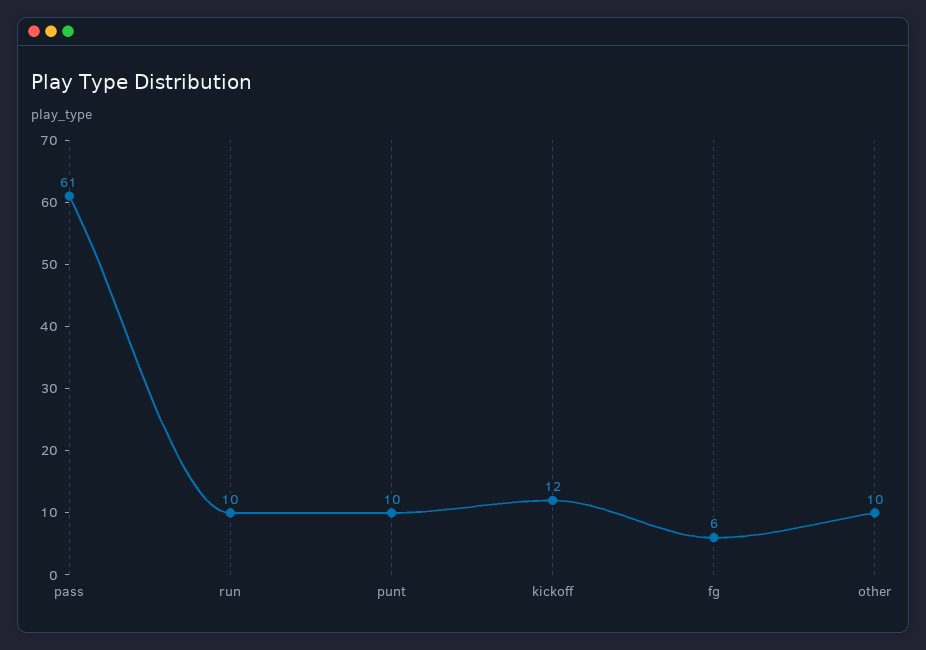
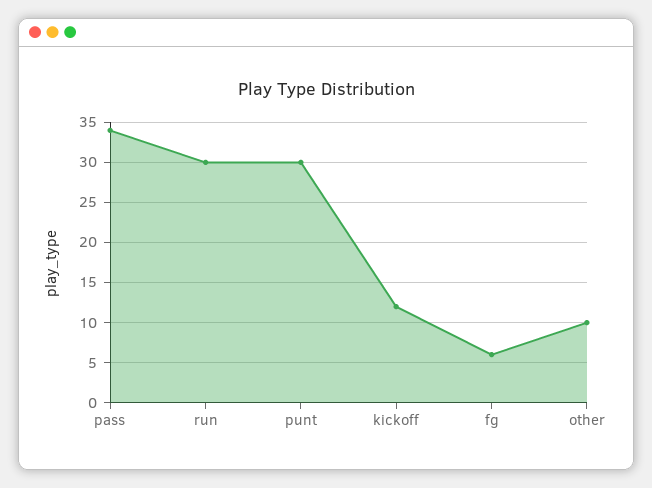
pass: 61 -> 34
run: 10 -> 30
punt: 10 -> 30

